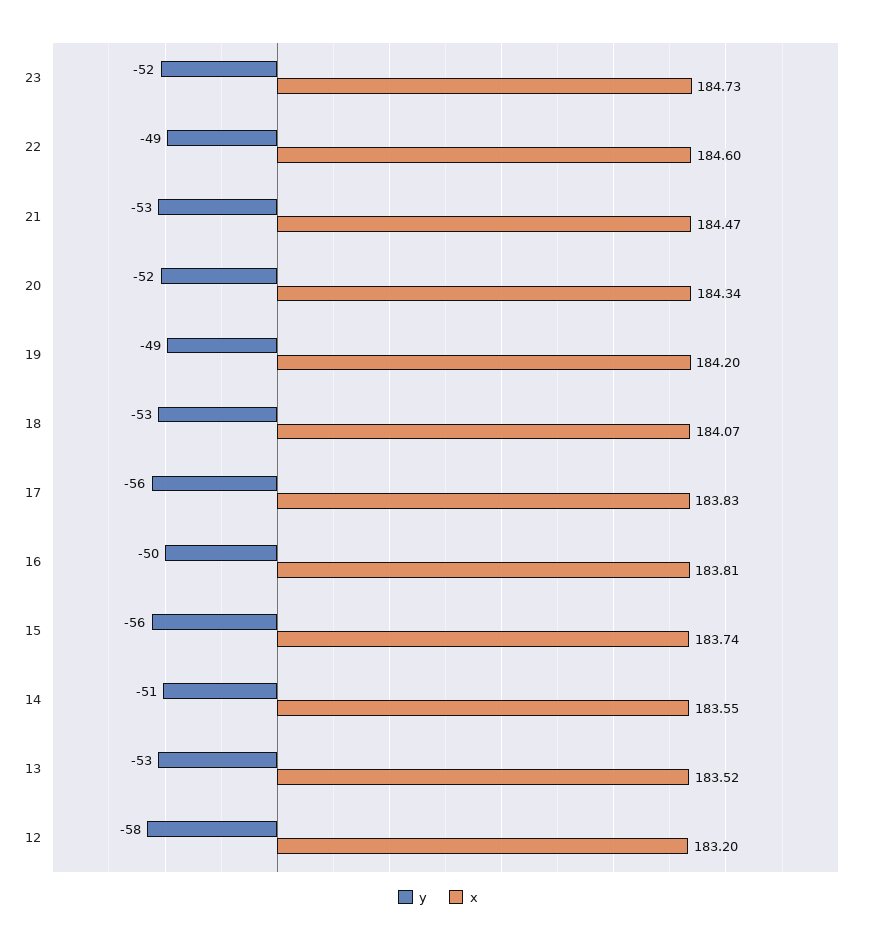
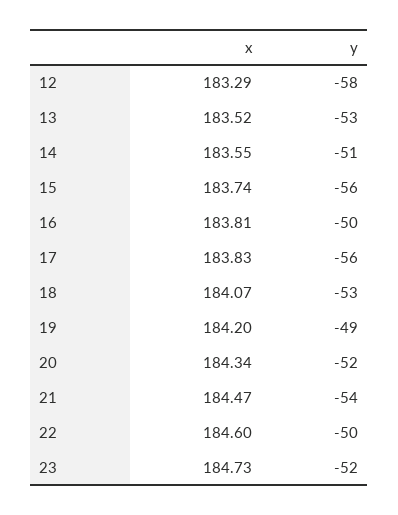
y, 22: -49 -> -50
y, 21: -53 -> -54
x, 12: 183.2 -> 183.29

